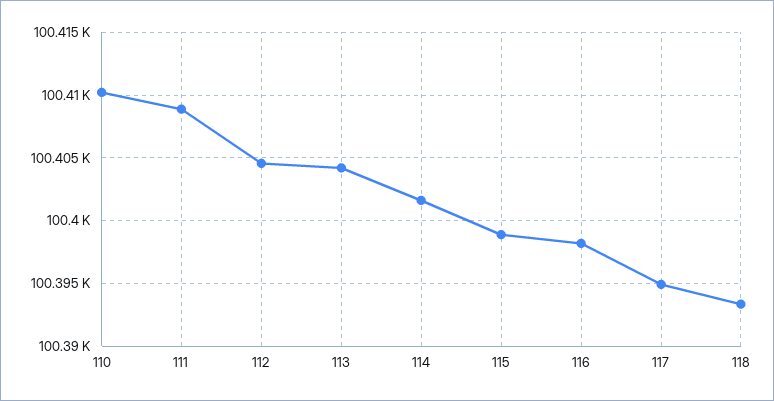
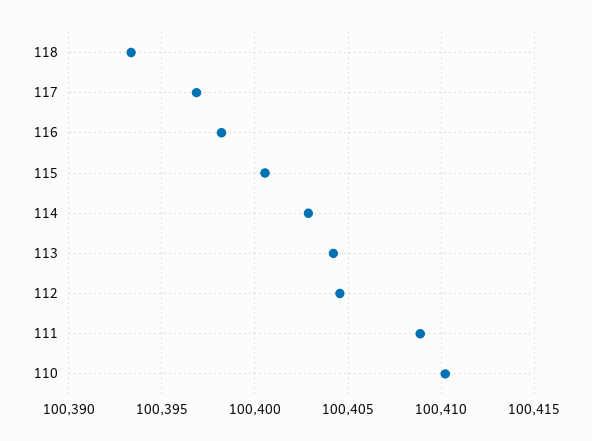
114: 100401.5 -> 100403
115: 100399 -> 100400.5
117: 100395 -> 100397

